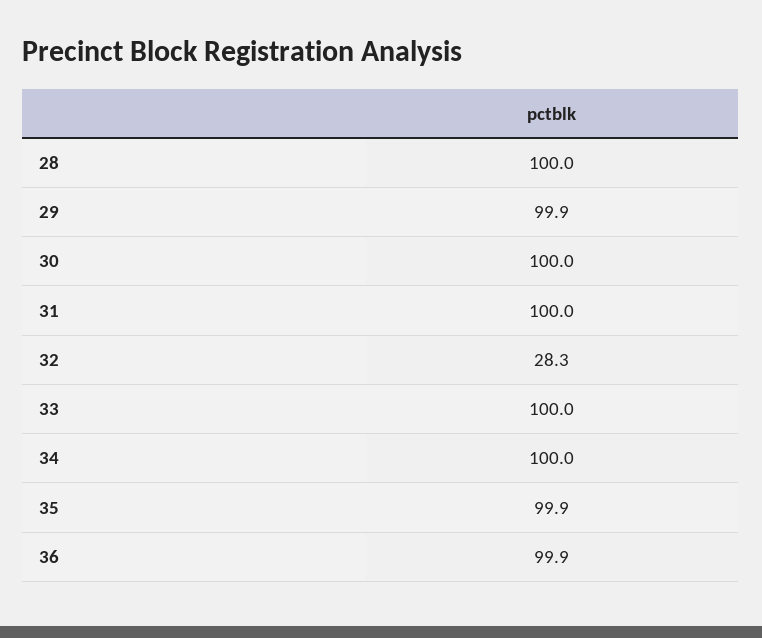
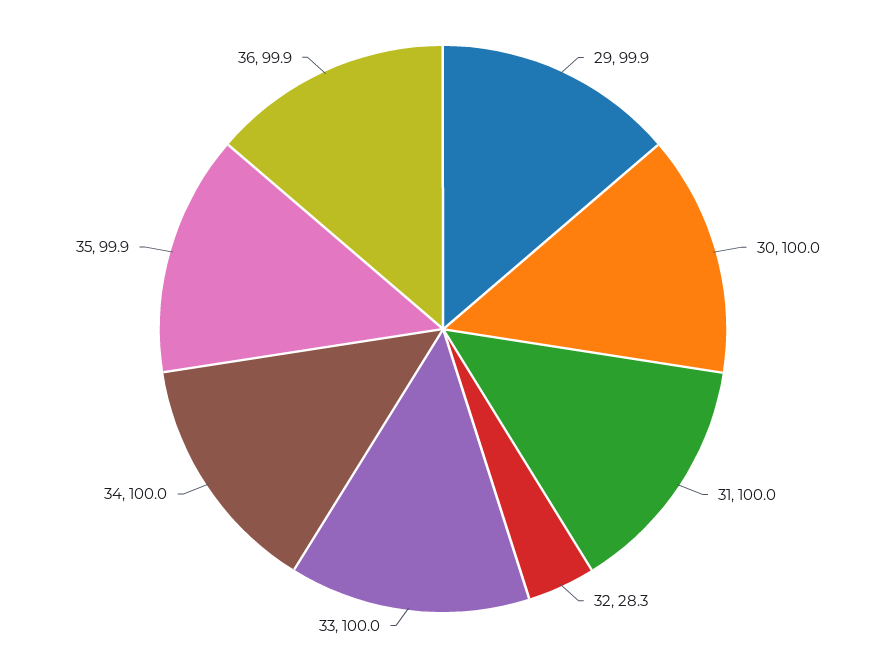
28: 100 -> none

